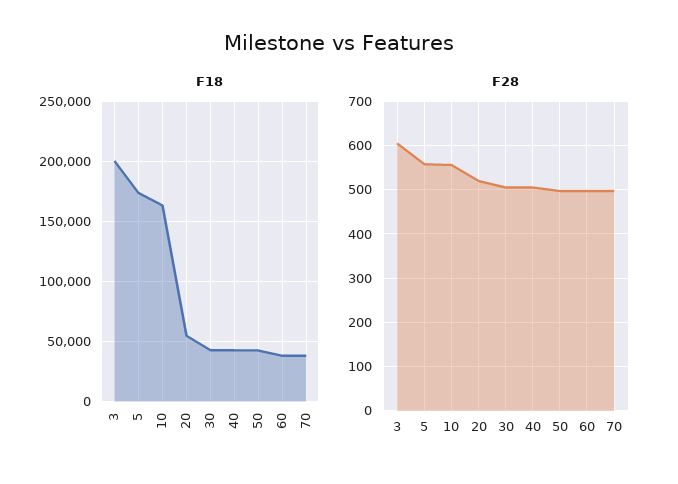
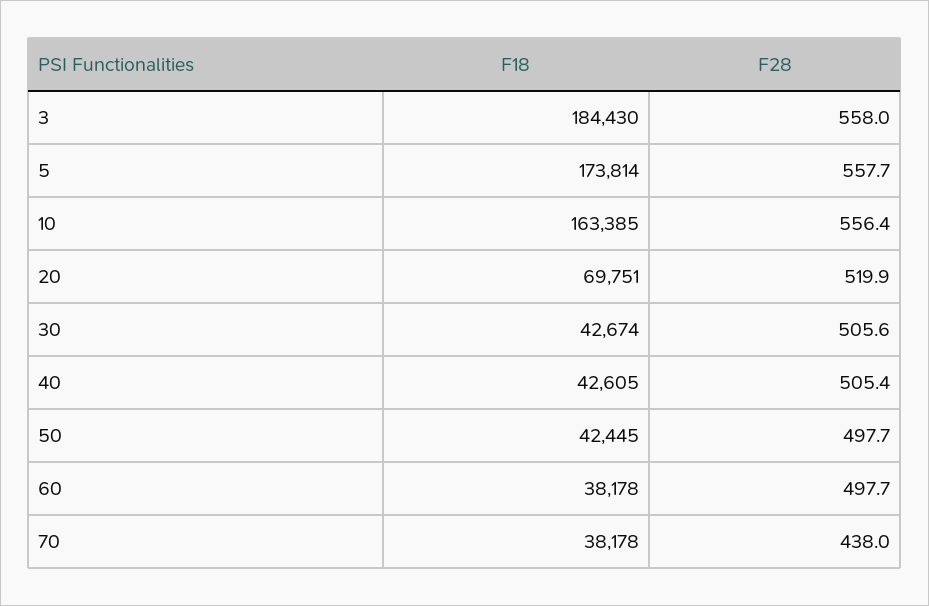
F18, 3: 200000 -> 184430
F18, 20: 55000 -> 69751
F28, 3: 600 -> 558
F28, 70: 500 -> 438

